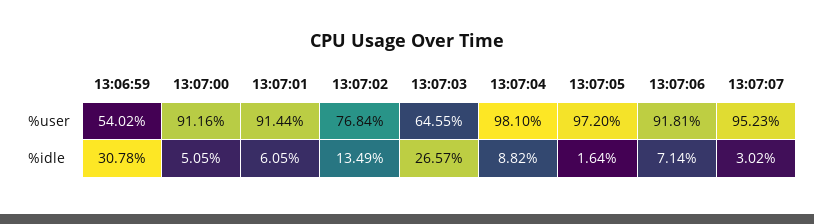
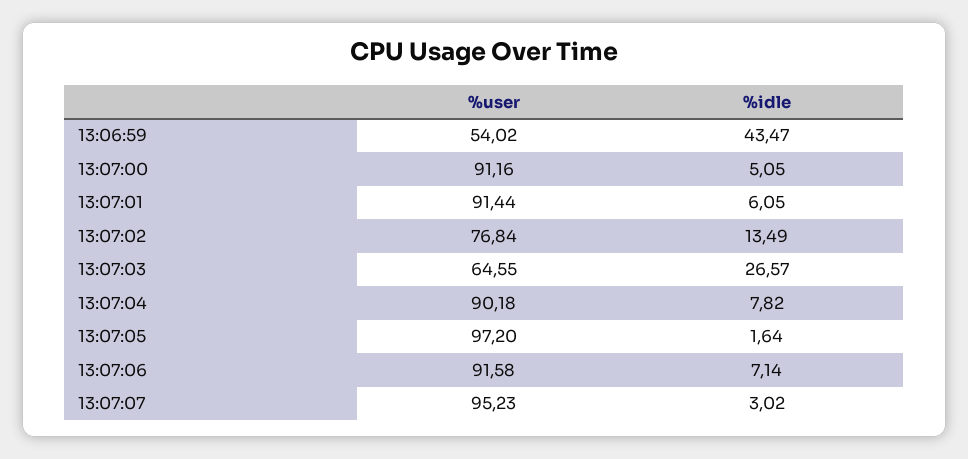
13:07:04, %user: 98.1 -> 90.18
13:07:06, %user: 91.81 -> 91.58
13:06:59, %idle: 30.78 -> 43.47
13:07:04, %idle: 8.82 -> 7.82

